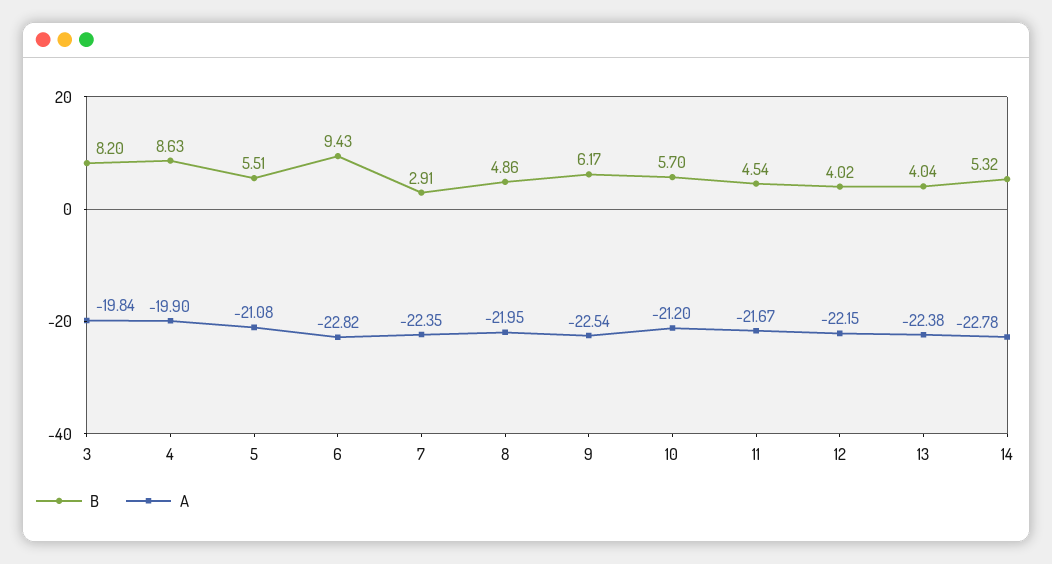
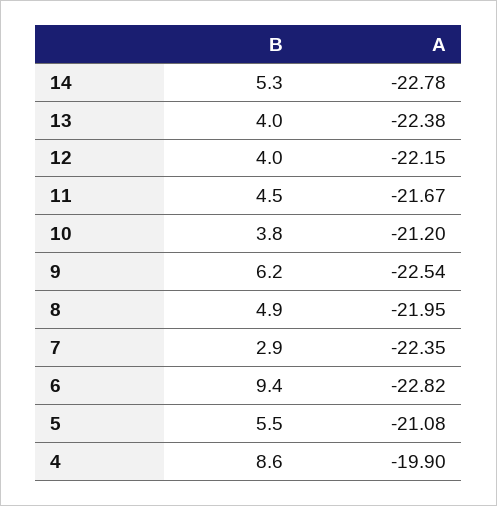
B, 3: 8.2 -> none
A, 3: -19.84 -> none
B, 10: 5.7 -> 3.8

